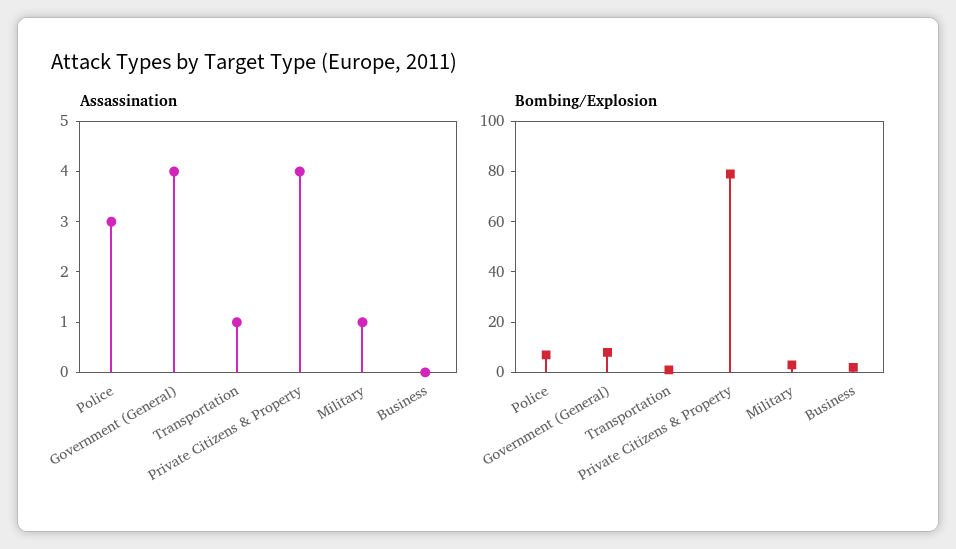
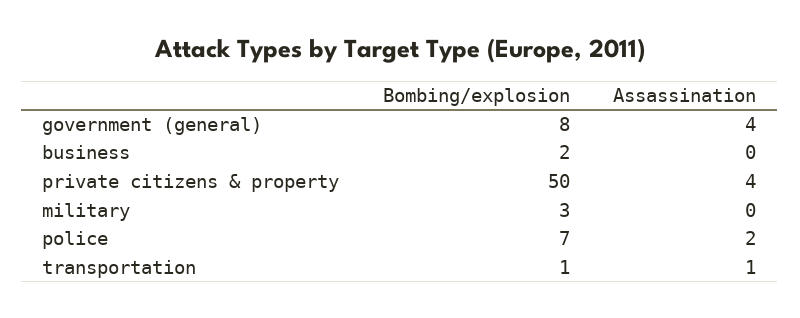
Assassination, Police: 3 -> 2
Assassination, Military: 1 -> 0
Bombing/Explosion, Private Citizens & Property: 80 -> 50

